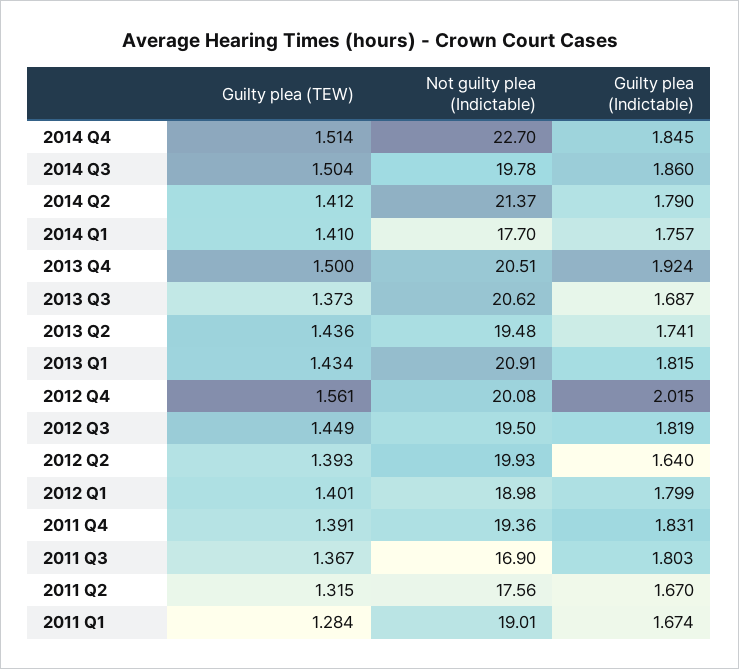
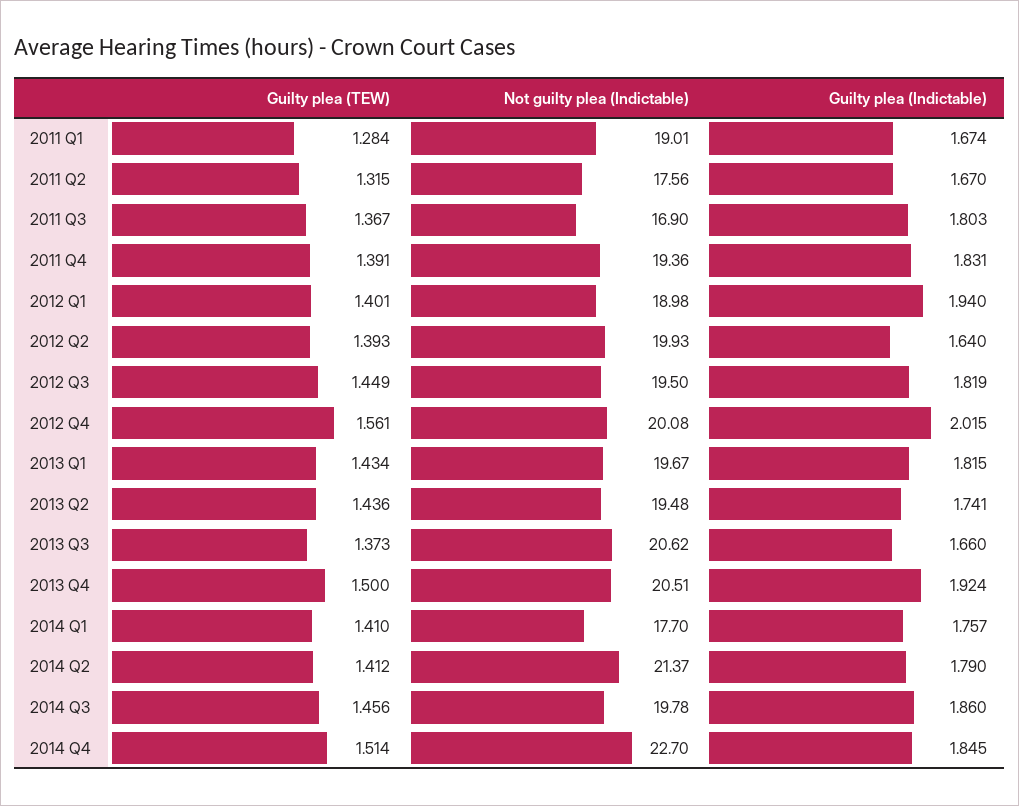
Guilty plea (TEW), 2014 Q3: 1.504 -> 1.456
Guilty plea (Indictable), 2013 Q3: 1.687 -> 1.66
Not guilty plea (Indictable), 2013 Q1: 20.91 -> 19.67
Guilty plea (Indictable), 2012 Q1: 1.799 -> 1.94

